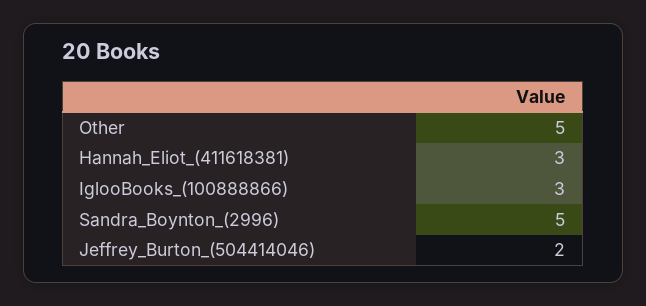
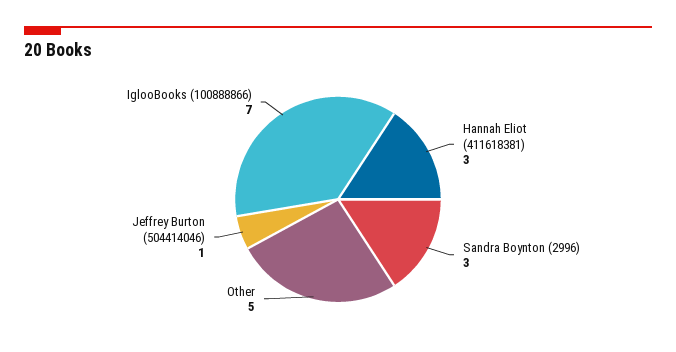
IglooBooks_(100888866): 3 -> 7
Sandra_Boynton_(2996): 5 -> 3
Jeffrey_Burton_(504414046): 2 -> 1

